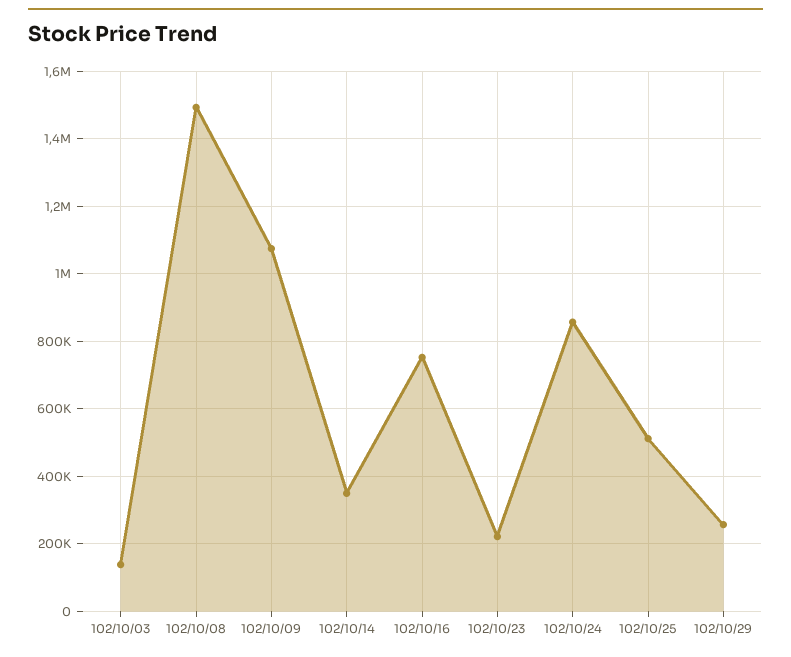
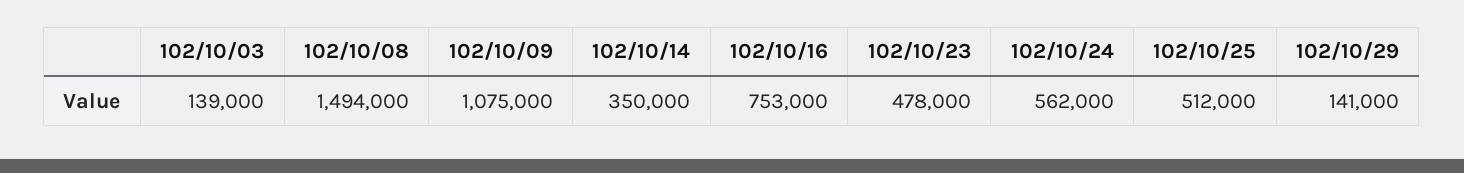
102/10/23: 220000 -> 478000
102/10/24: 860000 -> 562000
102/10/29: 260000 -> 141000

